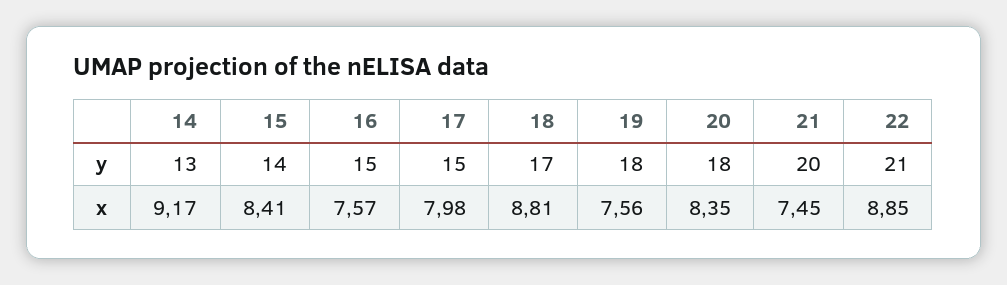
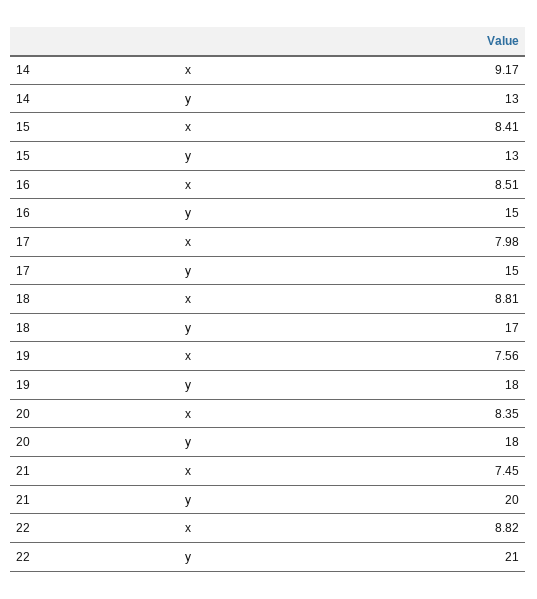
15, y: 14 -> 13
16, x: 7.57 -> 8.51
22, x: 8.85 -> 8.82

